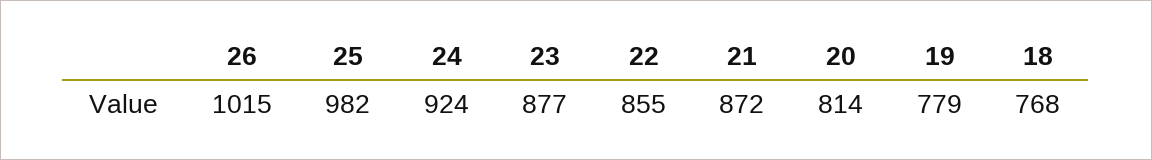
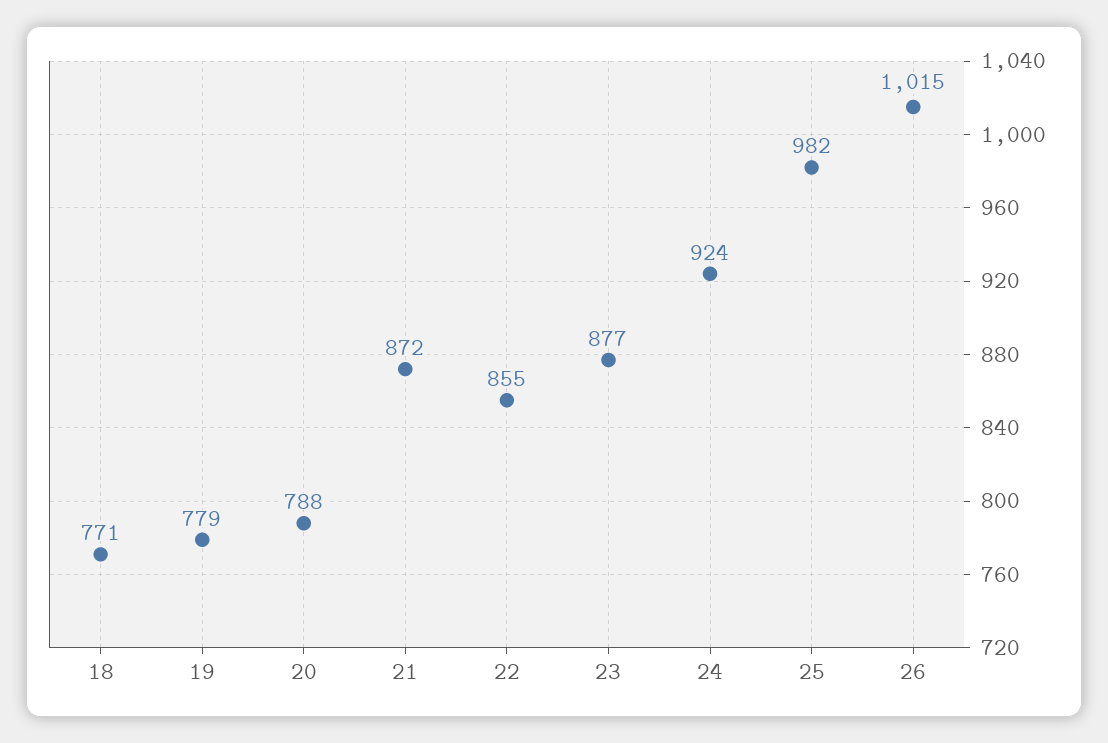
20: 814 -> 788
18: 768 -> 771

